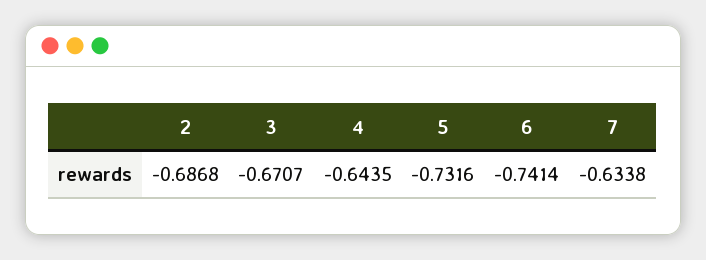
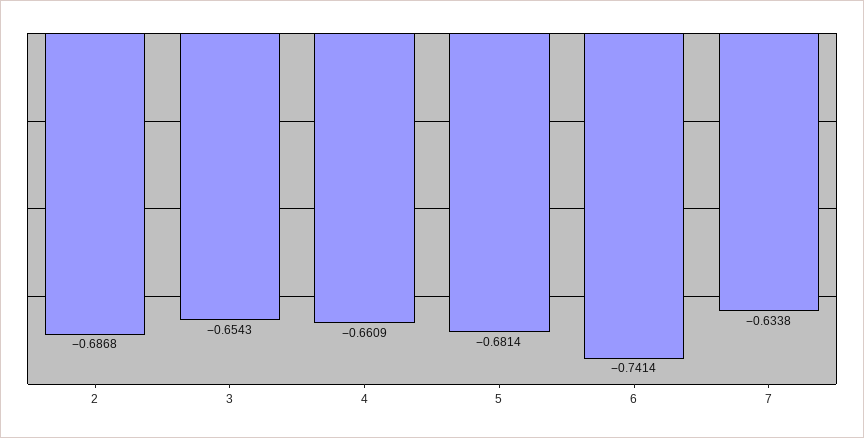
3: -0.6707 -> -0.6543
4: -0.6435 -> -0.6609
5: -0.7316 -> -0.6814

